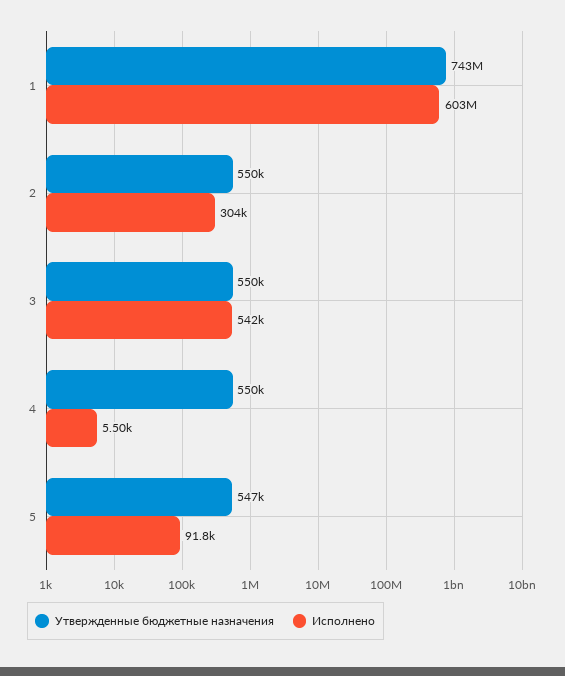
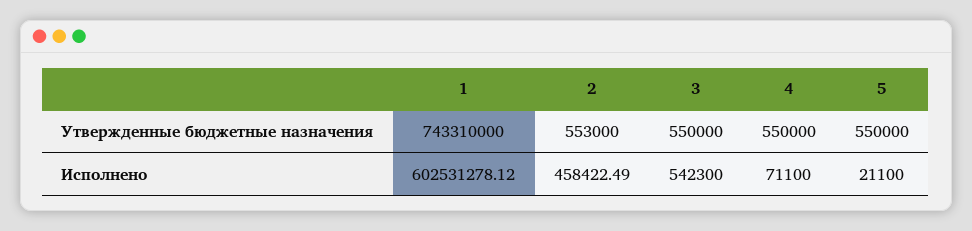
Утвержденные бюджетные назначения, 2: 550000 -> 553000
Исполнено, 2: 304000 -> 458422.49
Исполнено, 4: 5500 -> 71100
Утвержденные бюджетные назначения, 5: 547000 -> 550000
Исполнено, 5: 91800 -> 21100

